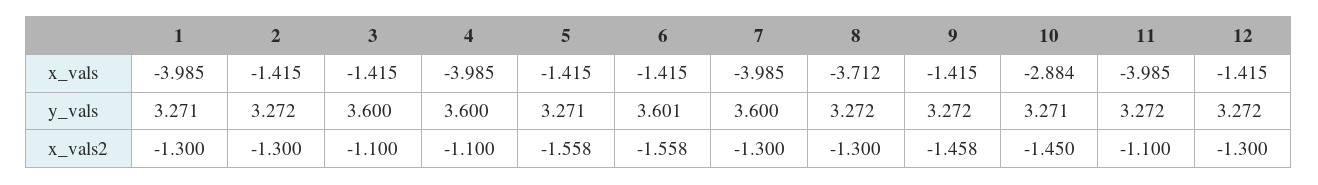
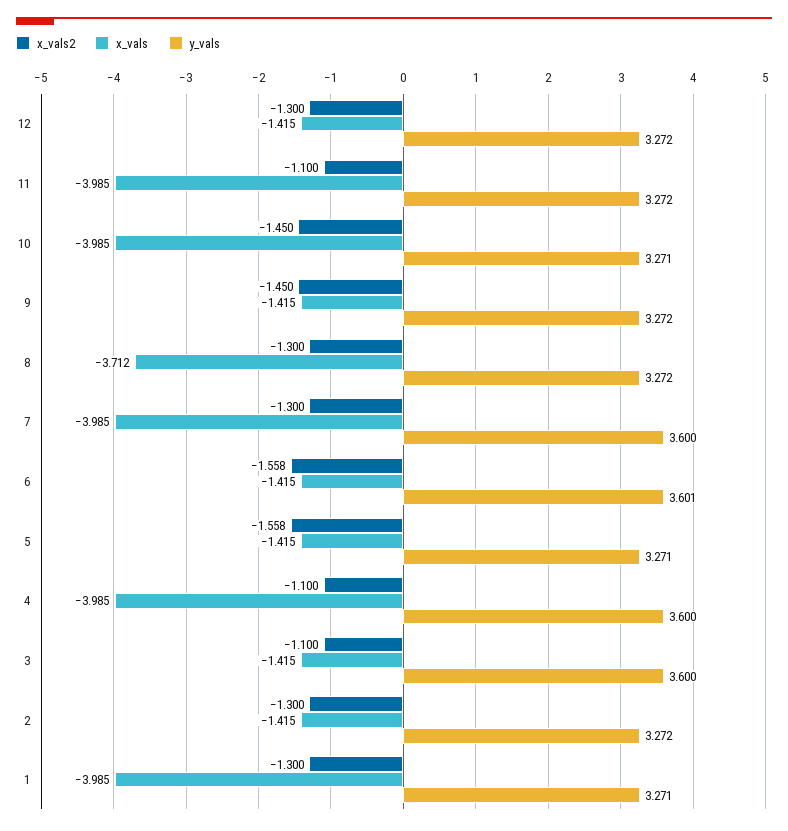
x_vals, 10: -2.884 -> -3.985
x_vals2, 9: -1.458 -> -1.45

